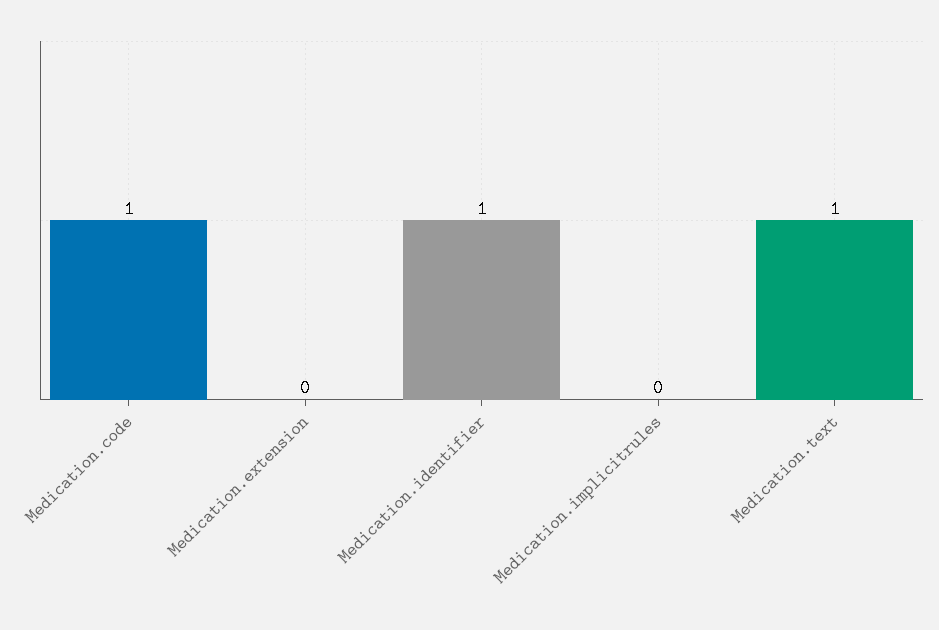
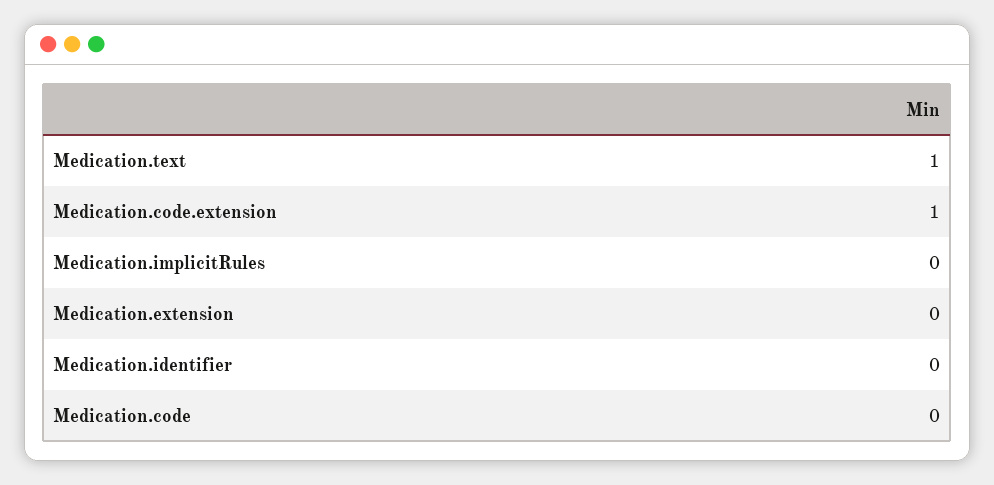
Medication.code: 1 -> 0
Medication.identifier: 1 -> 0
Medication.code.extension: none -> 1

